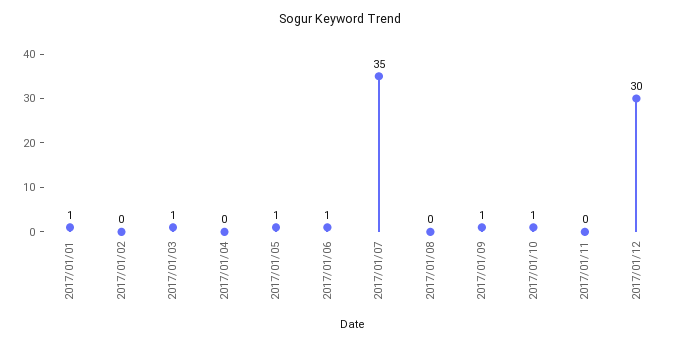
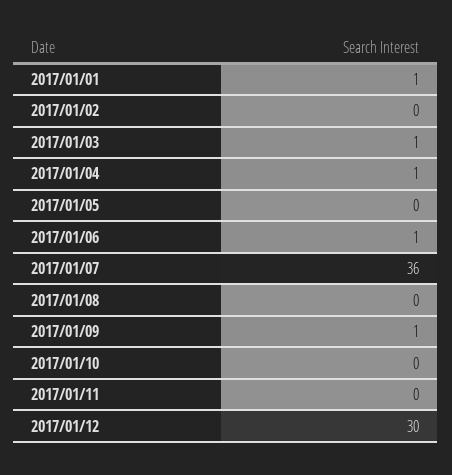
2017/01/04: 0 -> 1
2017/01/05: 1 -> 0
2017/01/07: 35 -> 36
2017/01/10: 1 -> 0

